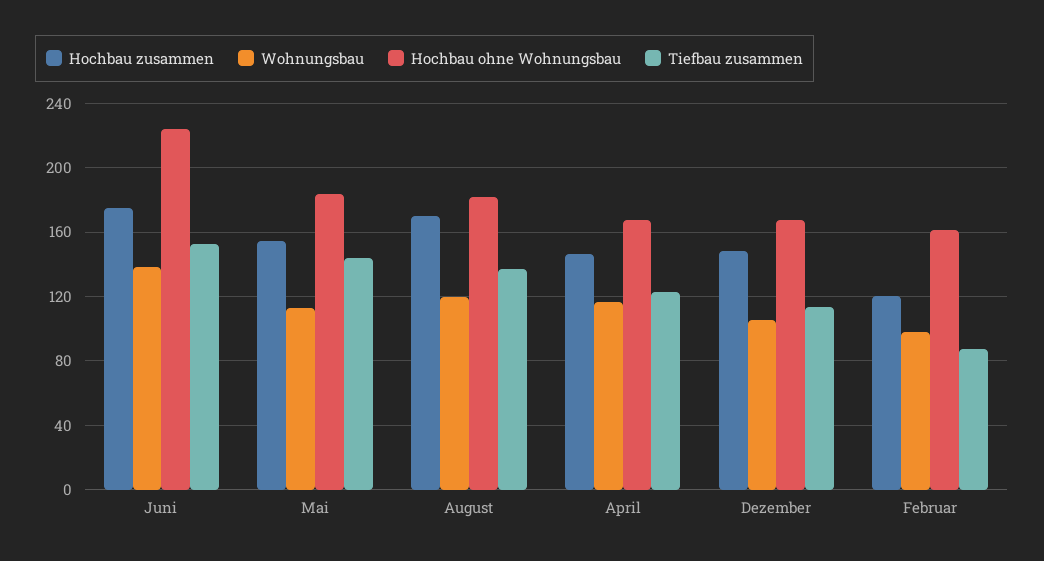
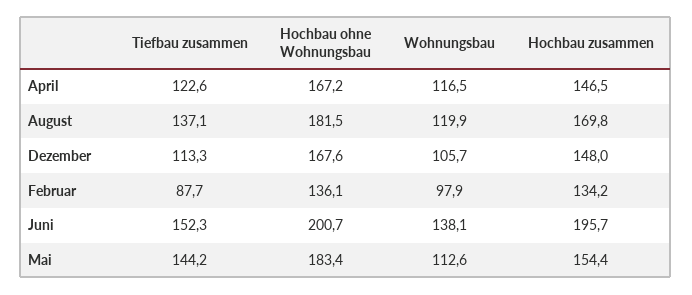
Hochbau zusammen, Juni: 175 -> 195.7
Hochbau ohne Wohnungsbau, Juni: 225 -> 200.7
Hochbau zusammen, Februar: 120 -> 134.2
Hochbau ohne Wohnungsbau, Februar: 160 -> 136.1

